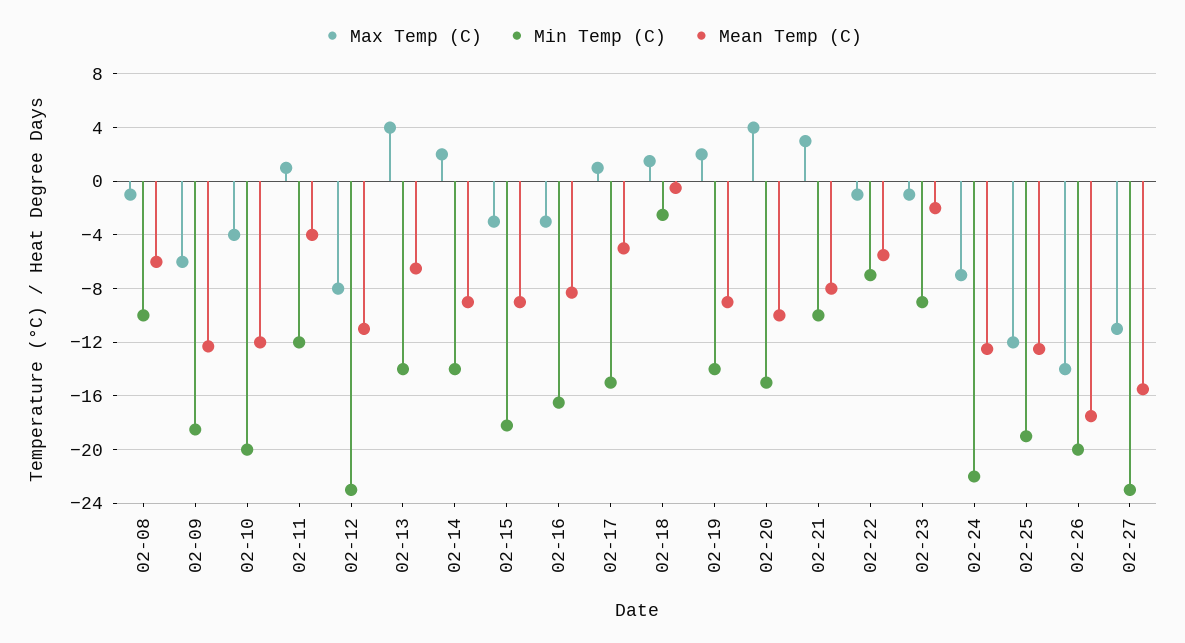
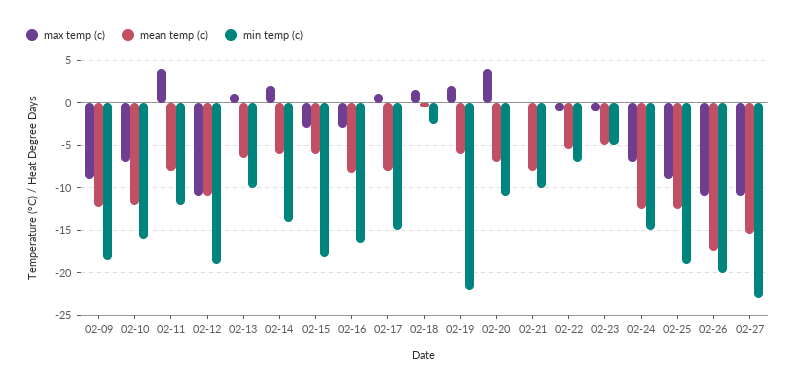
Max Temp (C), 02-08: -1 -> none
Min Temp (C), 02-08: -10 -> none
Mean Temp (C), 02-08: -6 -> none
Max Temp (C), 02-09: -6 -> -9
Max Temp (C), 02-10: -4 -> -7
Min Temp (C), 02-10: -20 -> -16
Max Temp (C), 02-11: 1 -> 4
Mean Temp (C), 02-11: -4 -> -8
Max Temp (C), 02-12: -8 -> -11
Min Temp (C), 02-12: -23 -> -19
Max Temp (C), 02-13: 4 -> 1
Min Temp (C), 02-13: -14 -> -10
Mean Temp (C), 02-14: -9 -> -6
Mean Temp (C), 02-15: -9 -> -6
Mean Temp (C), 02-17: -5 -> -8
Min Temp (C), 02-19: -14 -> -22
Mean Temp (C), 02-19: -9 -> -6
Min Temp (C), 02-20: -15 -> -11
Mean Temp (C), 02-20: -10 -> -7
Max Temp (C), 02-21: 3 -> 0
Min Temp (C), 02-23: -9 -> -5
Mean Temp (C), 02-23: -2 -> -5
Min Temp (C), 02-24: -22 -> -15
Max Temp (C), 02-25: -12 -> -9
Max Temp (C), 02-26: -14 -> -11

